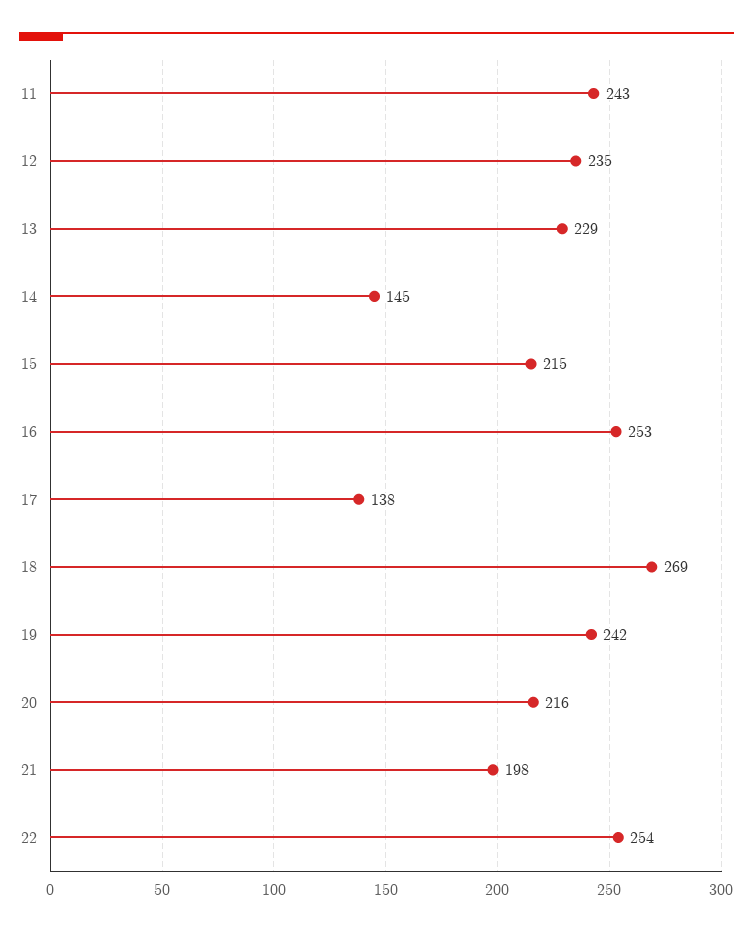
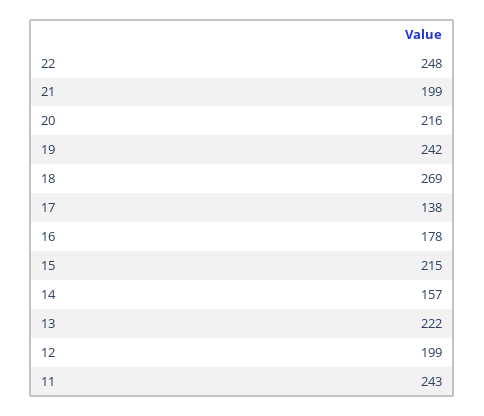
12: 235 -> 199
13: 229 -> 222
14: 145 -> 157
16: 253 -> 178
21: 198 -> 199
22: 254 -> 248

